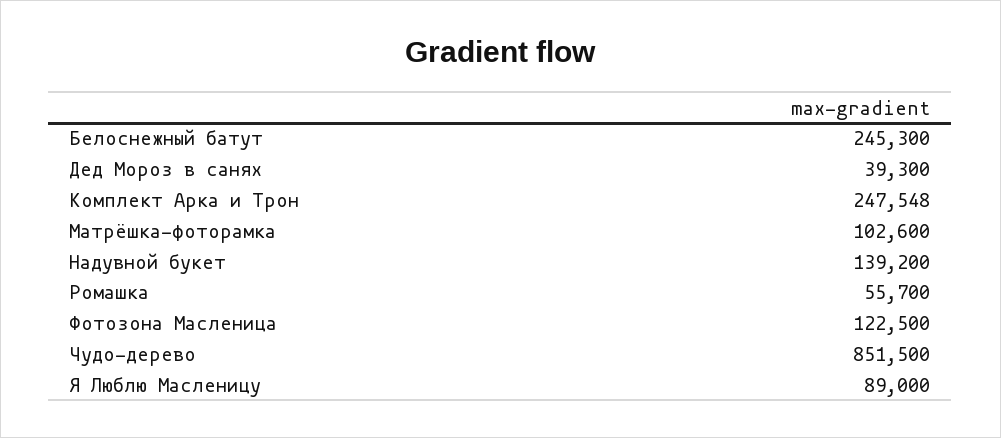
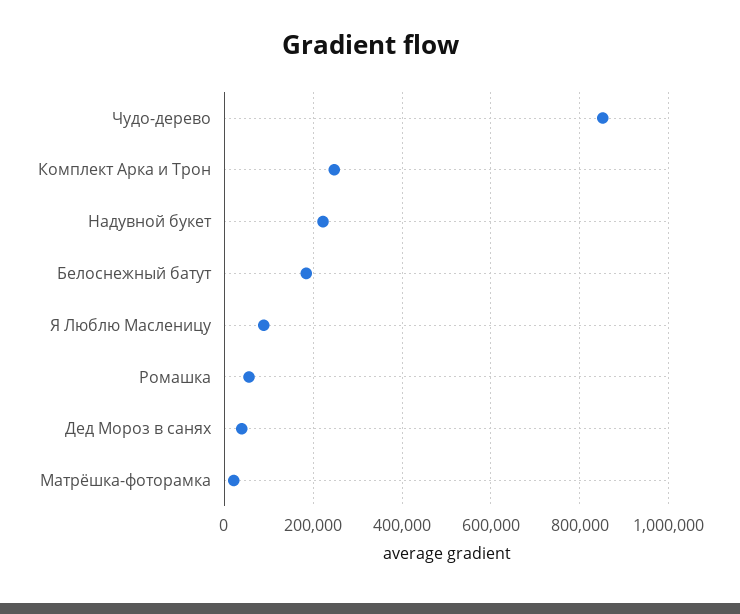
Белоснежный батут: 245300 -> 180000
Матрёшка-фоторамка: 102600 -> 20000
Надувной букет: 139200 -> 220000
Фотозона Масленица: 122500 -> none

